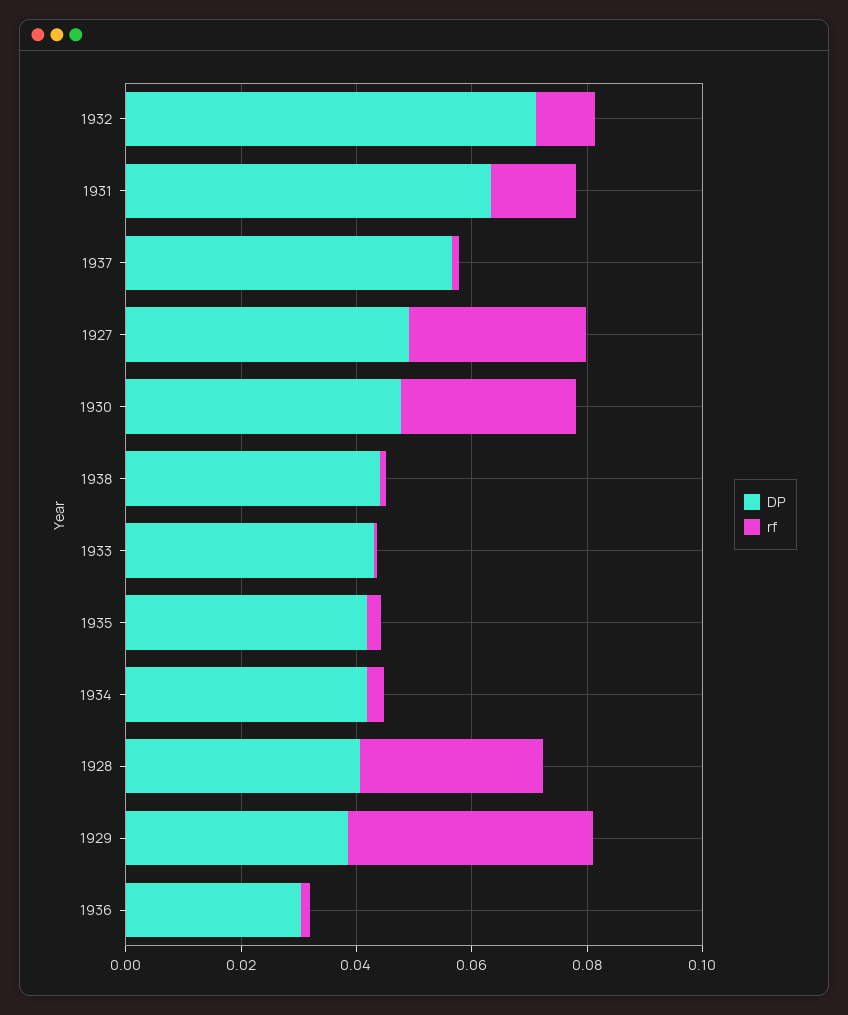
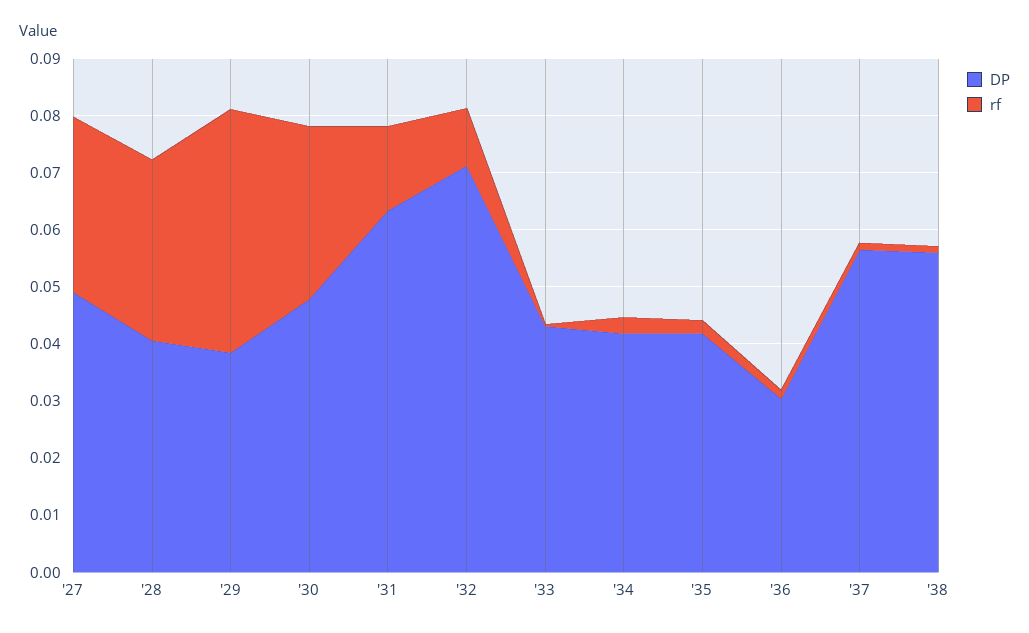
DP, 1938: 0.045 -> 0.056

